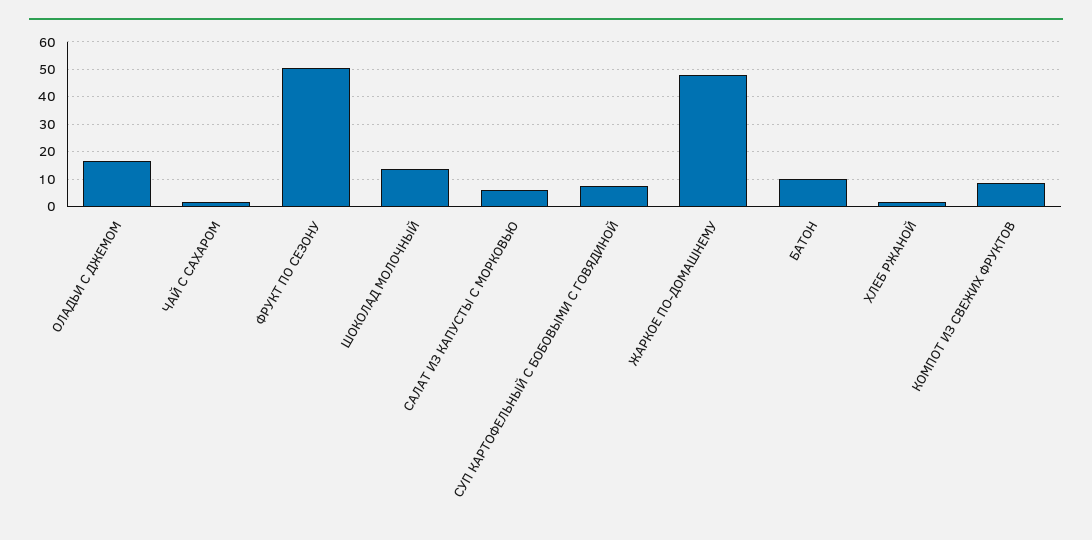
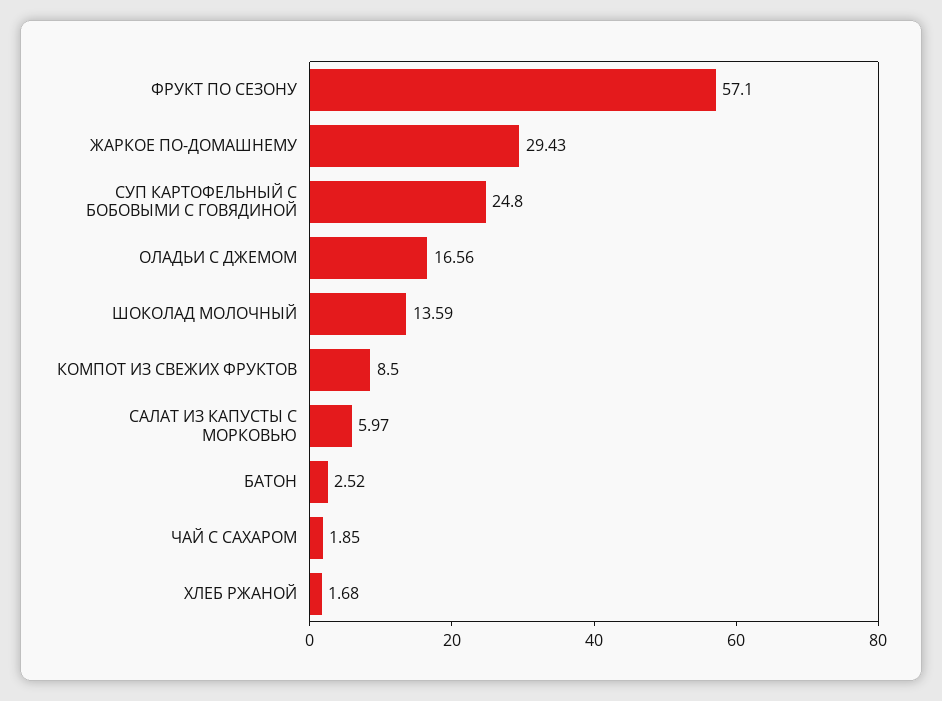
ФРУКТ ПО СЕЗОНУ: 50 -> 57.1
СУП КАРТОФЕЛЬНЫЙ С БОБОВЫМИ С ГОВЯДИНОЙ: 7.5 -> 24.8
ЖАРКОЕ ПО-ДОМАШНЕМУ: 47.5 -> 29.43
БАТОН: 10 -> 2.52

